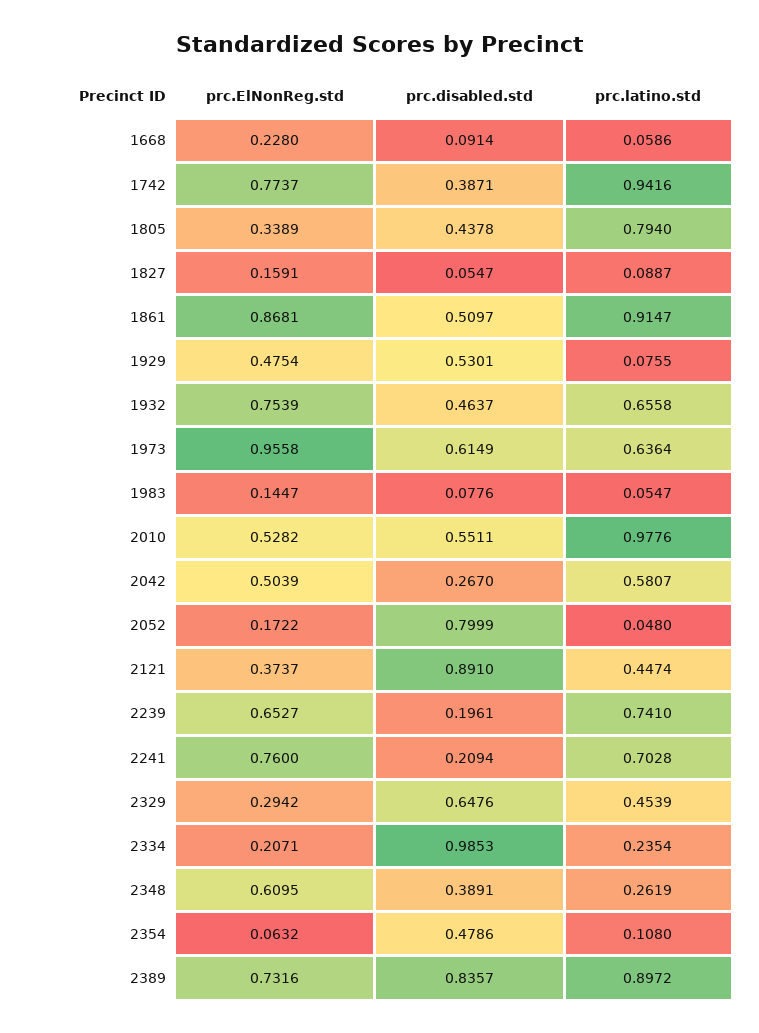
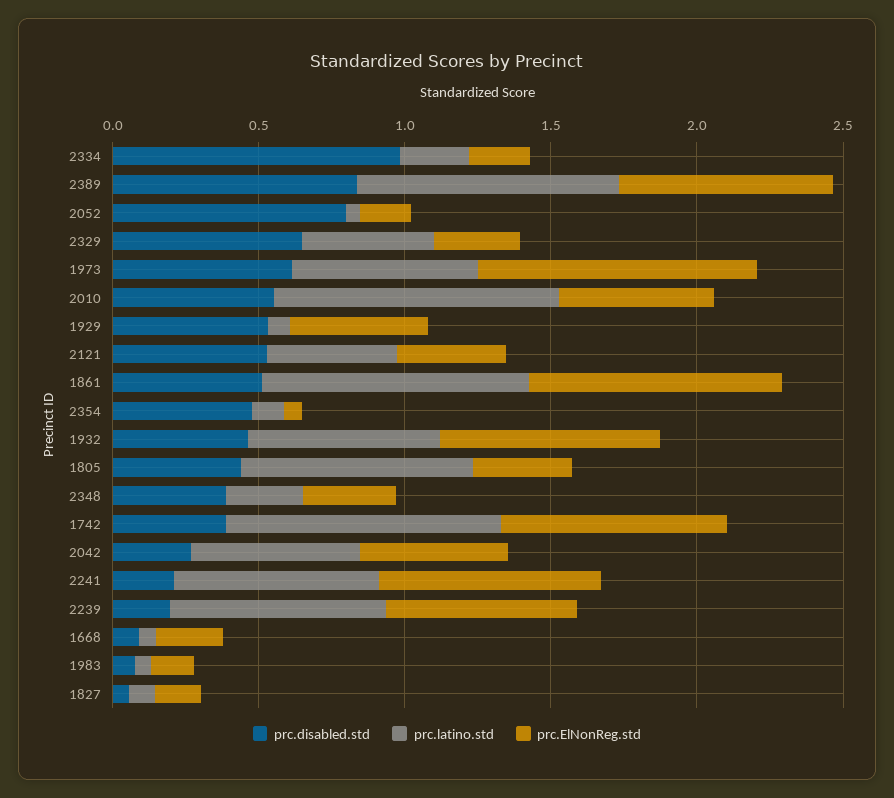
prc.disabled.std, 2121: 0.891 -> 0.5
prc.ElNonReg.std, 2348: 0.6095 -> 0.3

